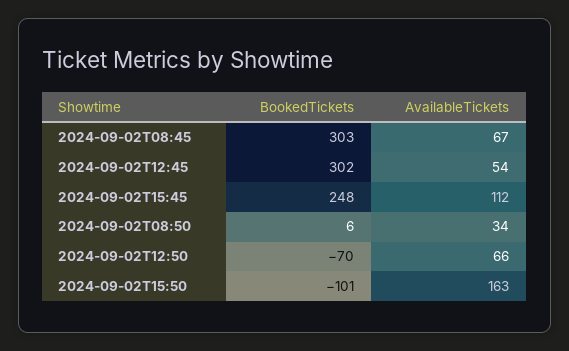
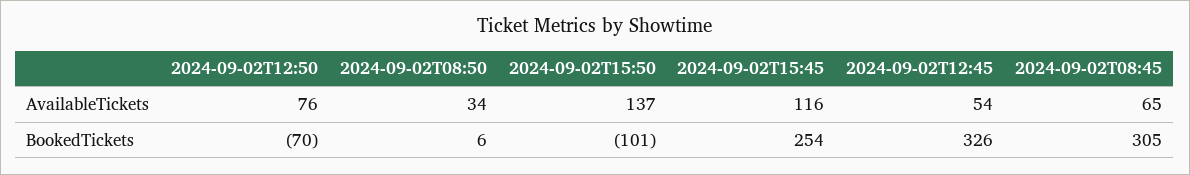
BookedTickets, 2024-09-02T08:45: 303 -> 305
AvailableTickets, 2024-09-02T08:45: 67 -> 65
BookedTickets, 2024-09-02T12:45: 302 -> 326
BookedTickets, 2024-09-02T15:45: 248 -> 254
AvailableTickets, 2024-09-02T15:45: 112 -> 116
AvailableTickets, 2024-09-02T12:50: 66 -> 76
AvailableTickets, 2024-09-02T15:50: 163 -> 137

